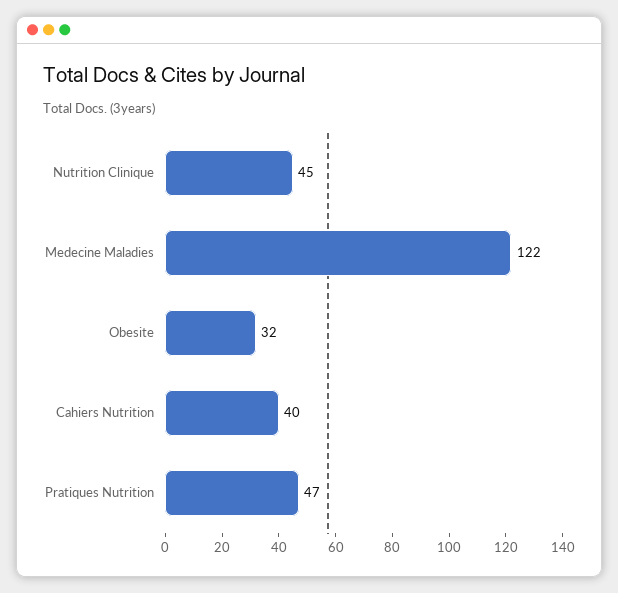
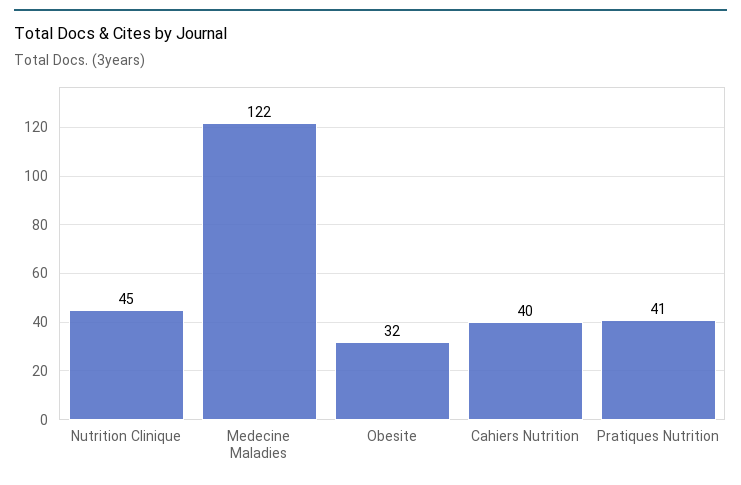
Pratiques Nutrition: 47 -> 41

